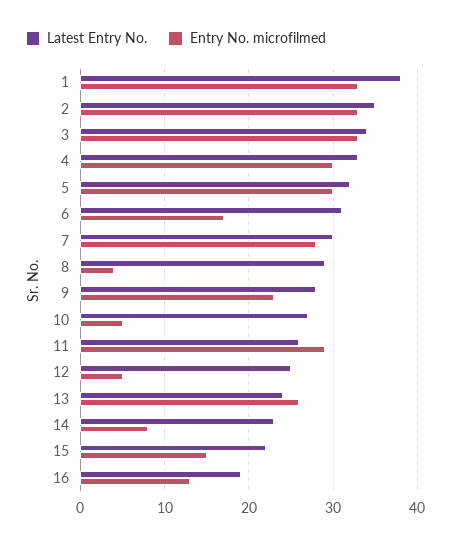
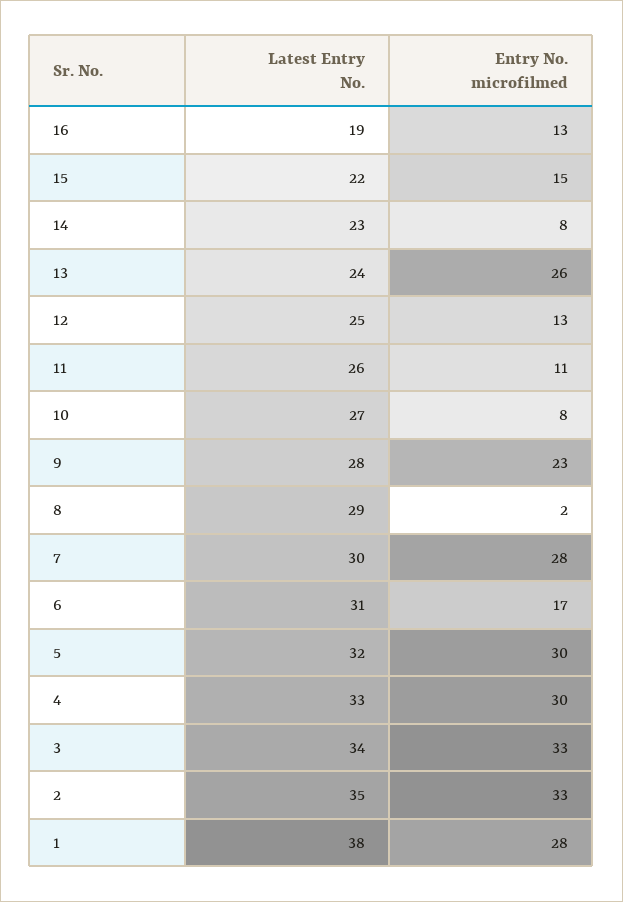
Entry No. microfilmed, 1: 33 -> 28
Entry No. microfilmed, 8: 4 -> 2
Entry No. microfilmed, 10: 5 -> 8
Entry No. microfilmed, 11: 29 -> 11
Entry No. microfilmed, 12: 5 -> 13

